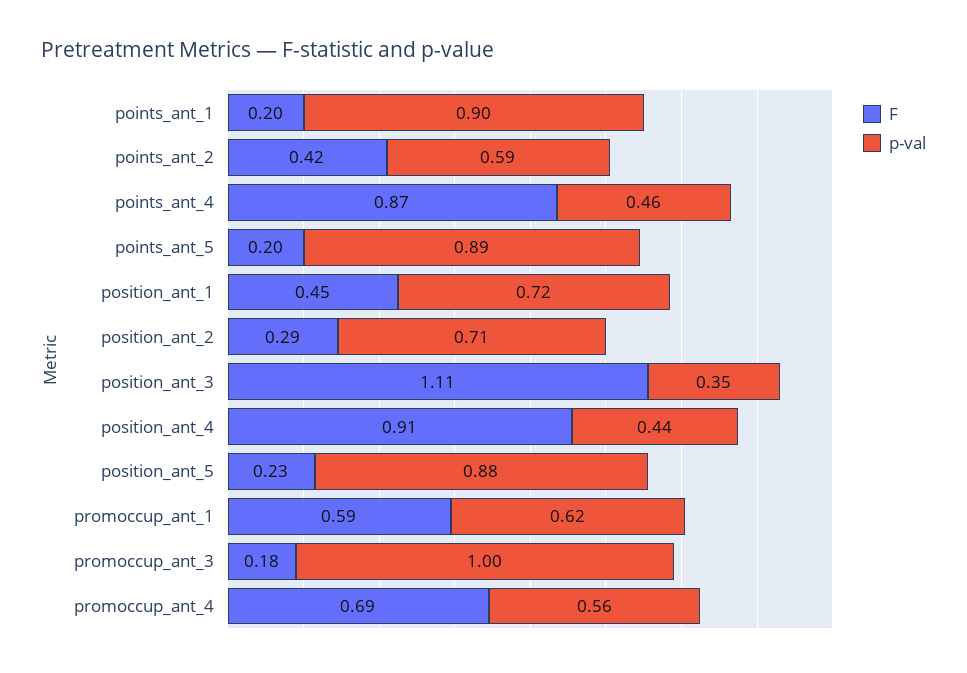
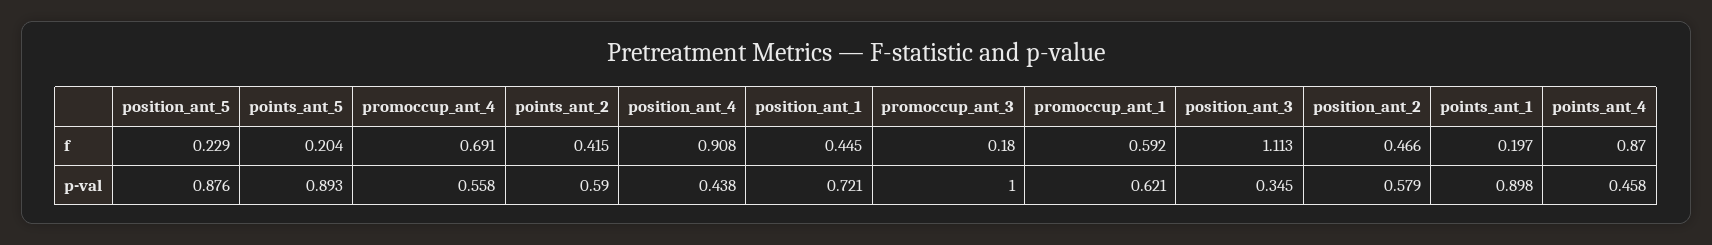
F, position_ant_2: 0.29 -> 0.466
p-val, position_ant_2: 0.71 -> 0.579

